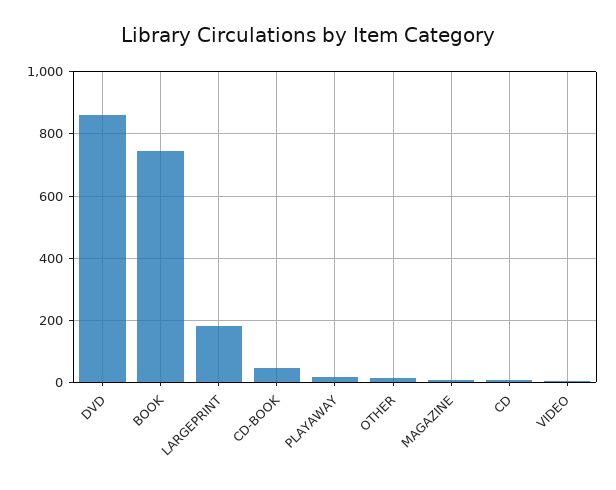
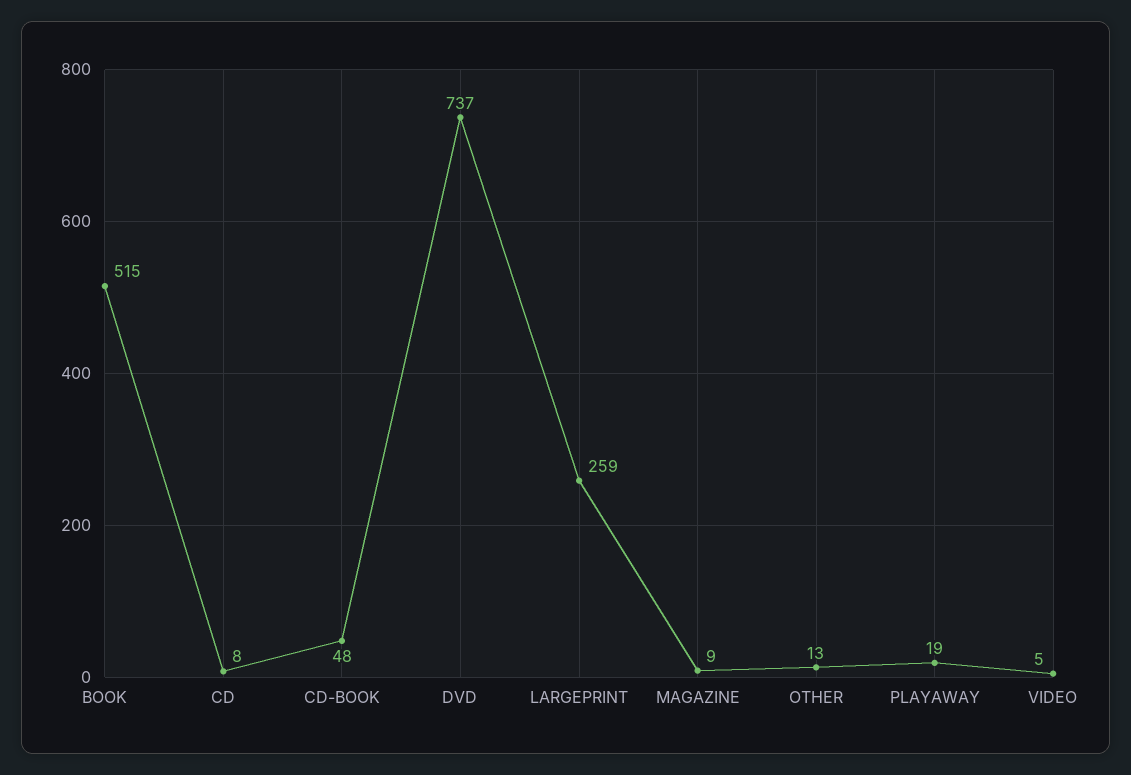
DVD: 860 -> 737
BOOK: 740 -> 515
LARGEPRINT: 180 -> 259

